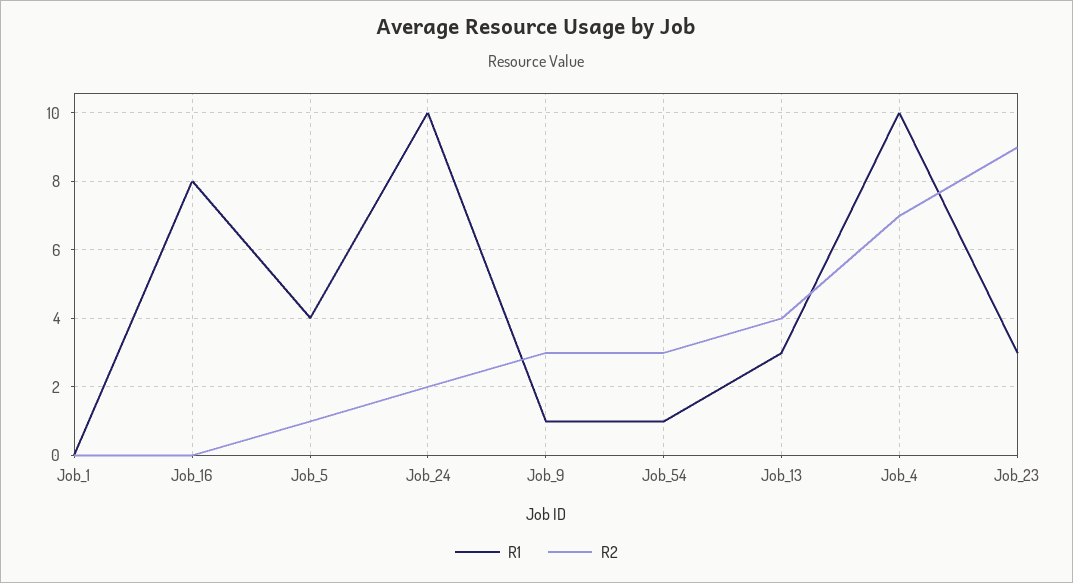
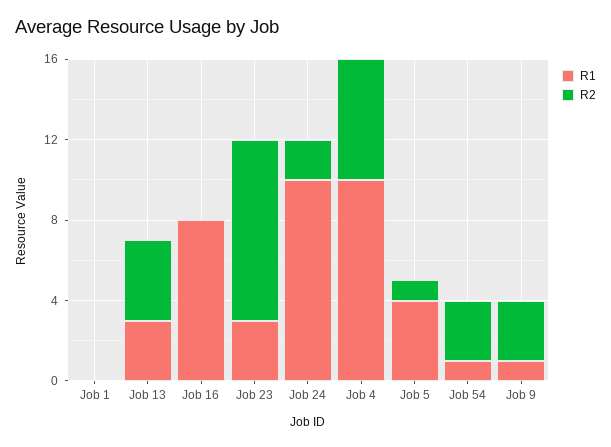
R2, Job_4: 7 -> 6

